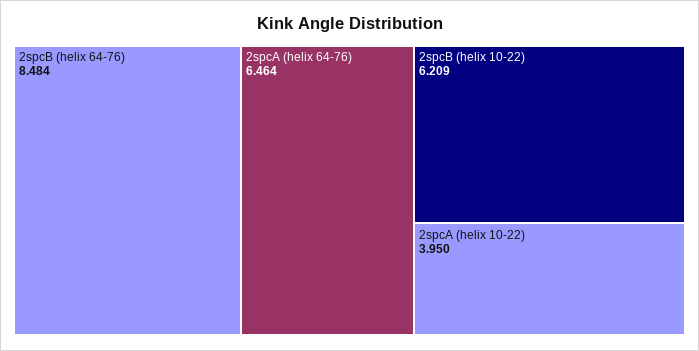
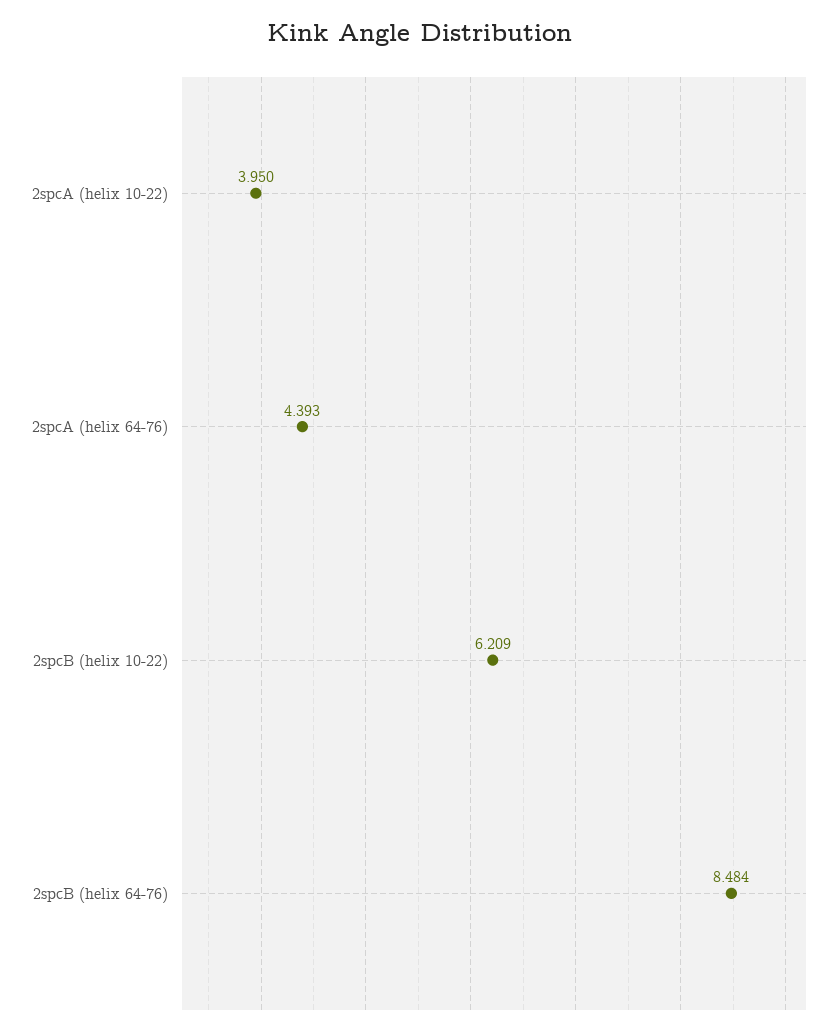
2spcA (helix 64-76): 6.464 -> 4.393

